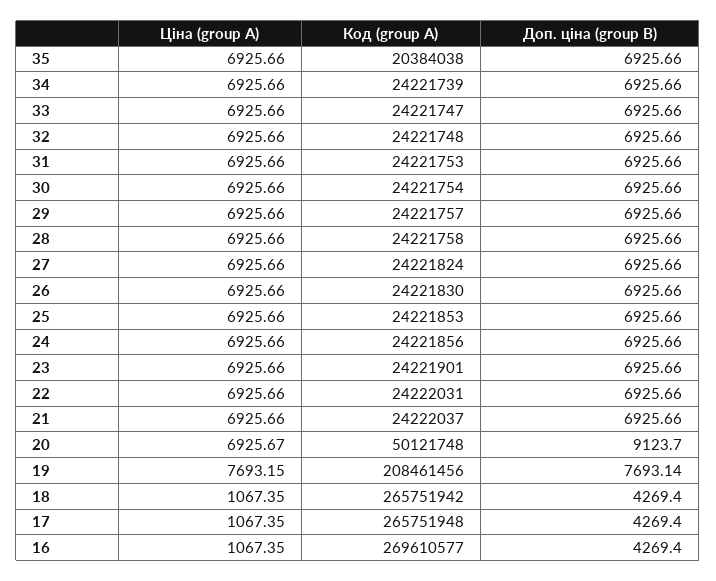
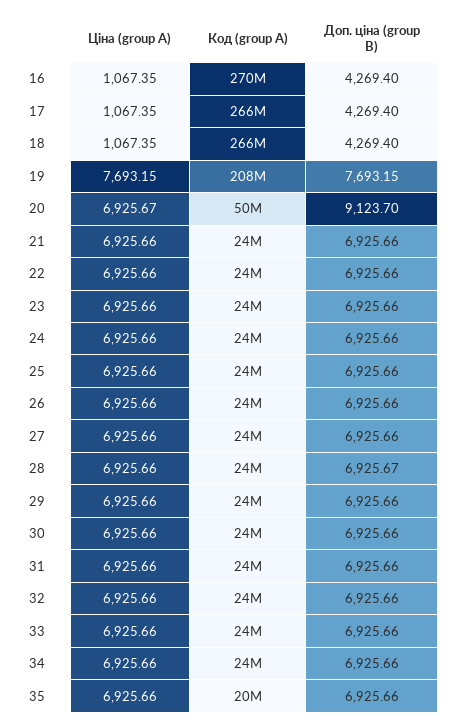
Доп. ціна (group B), 28: 6925.66 -> 6925.67
Доп. ціна (group B), 19: 7693.14 -> 7693.15

